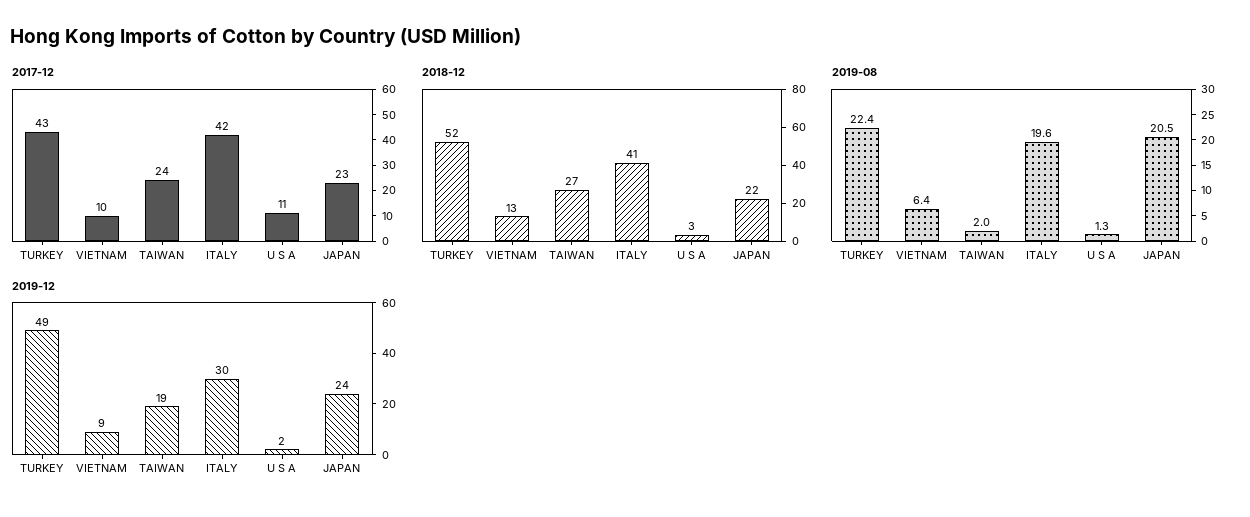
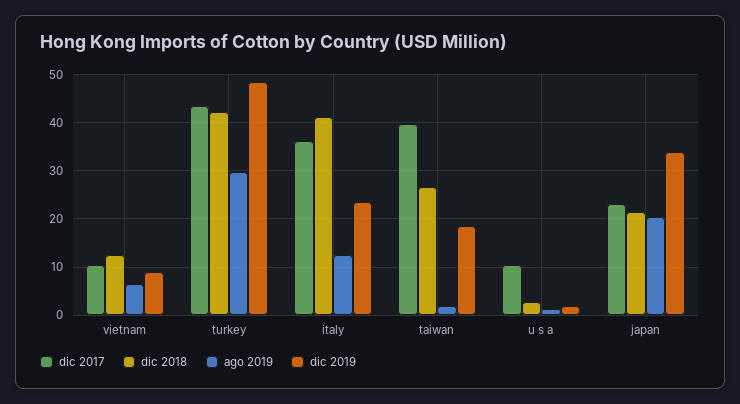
2017-12, TAIWAN: 24 -> 40
2017-12, ITALY: 42 -> 36
2018-12, TURKEY: 52 -> 42
2019-08, TURKEY: 22.4 -> 30
2019-08, ITALY: 19.6 -> 12
2019-12, ITALY: 30 -> 24
2019-12, JAPAN: 24 -> 34

